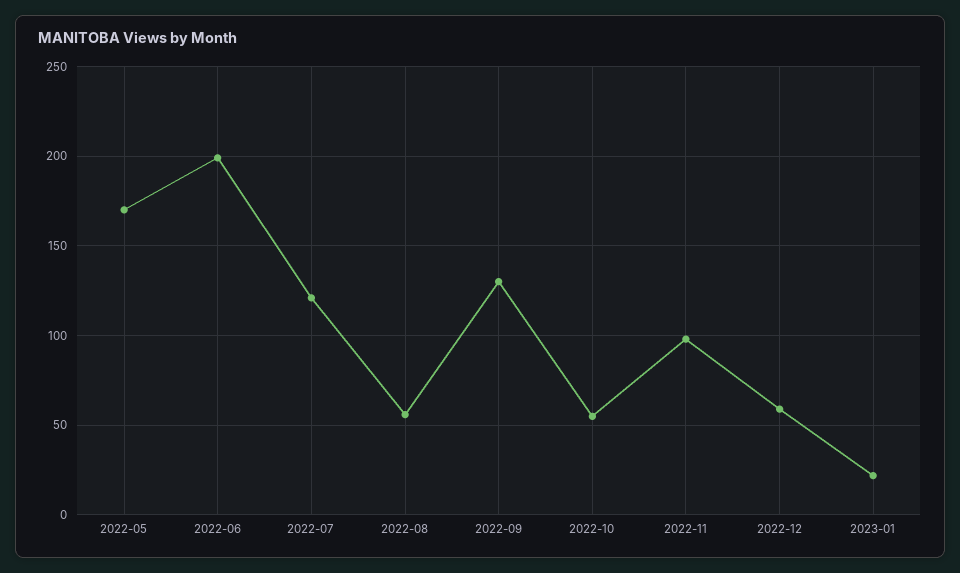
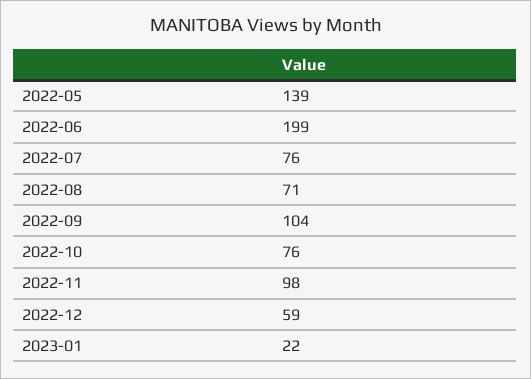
2022-05: 170 -> 139
2022-07: 120 -> 76
2022-08: 55 -> 71
2022-09: 130 -> 104
2022-10: 55 -> 76

